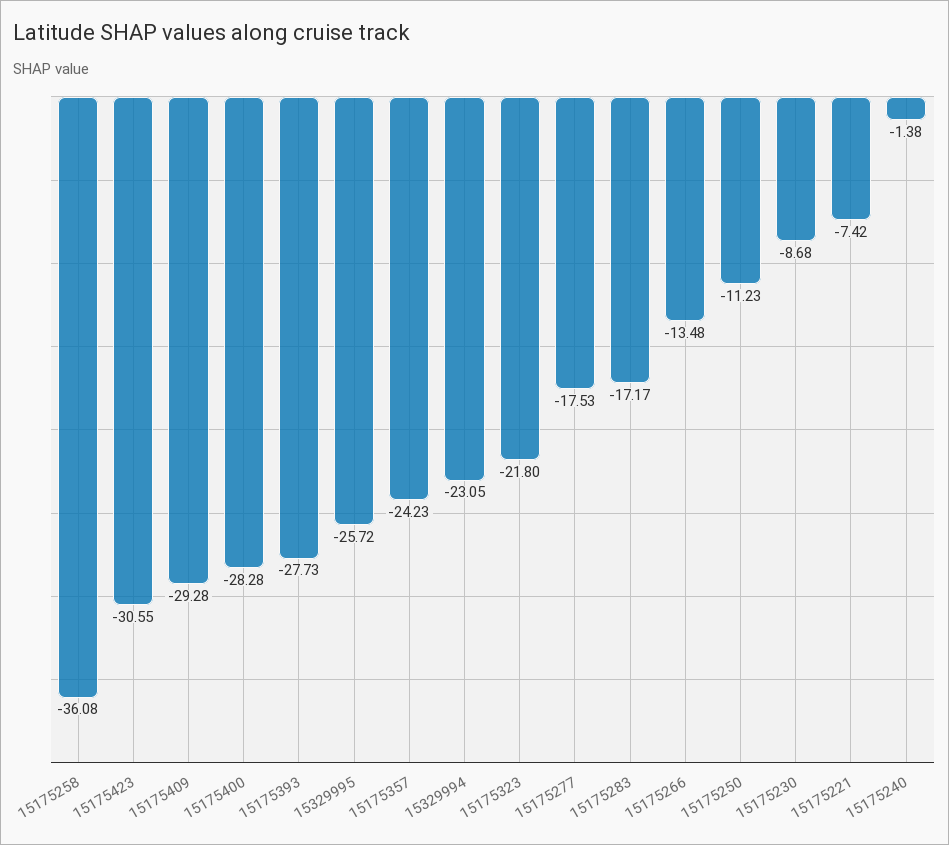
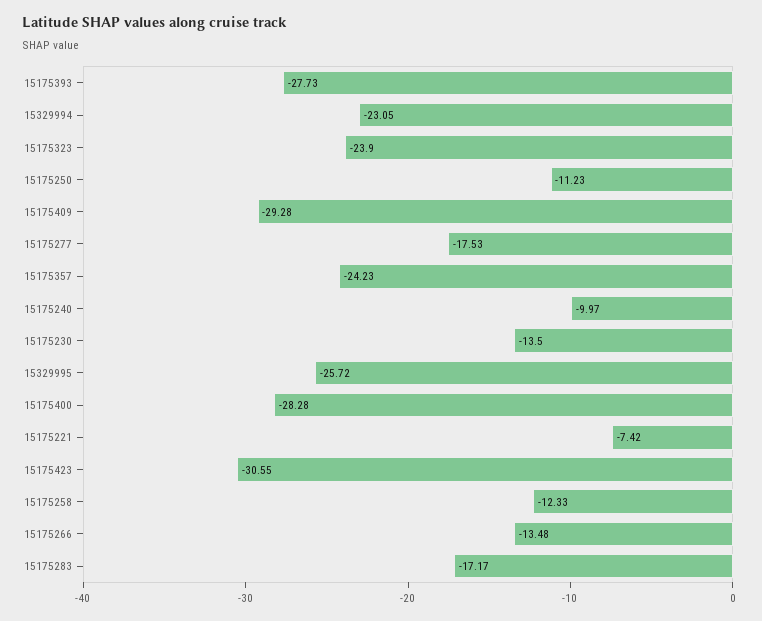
15175258: -36.08 -> -12.33
15175323: -21.8 -> -23.9
15175230: -8.68 -> -13.5
15175240: -1.38 -> -9.97

